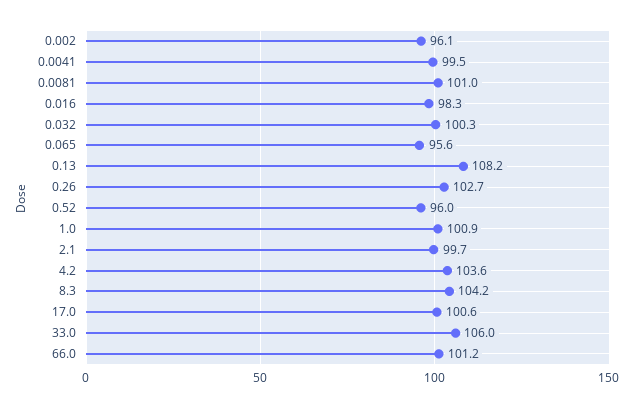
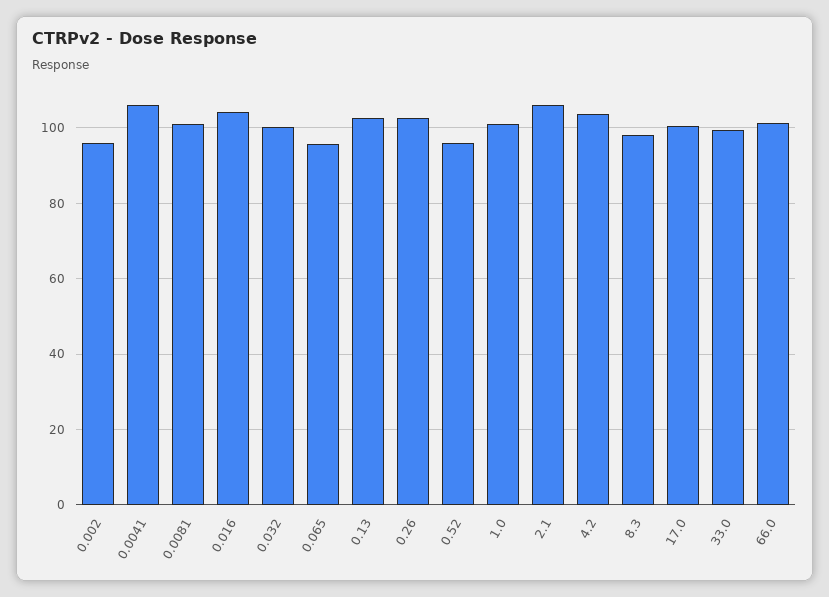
0.0041: 99.5 -> 106
0.016: 98.3 -> 104
0.13: 108.2 -> 102
2.1: 99.7 -> 106
8.3: 104.2 -> 98
33.0: 106 -> 100

